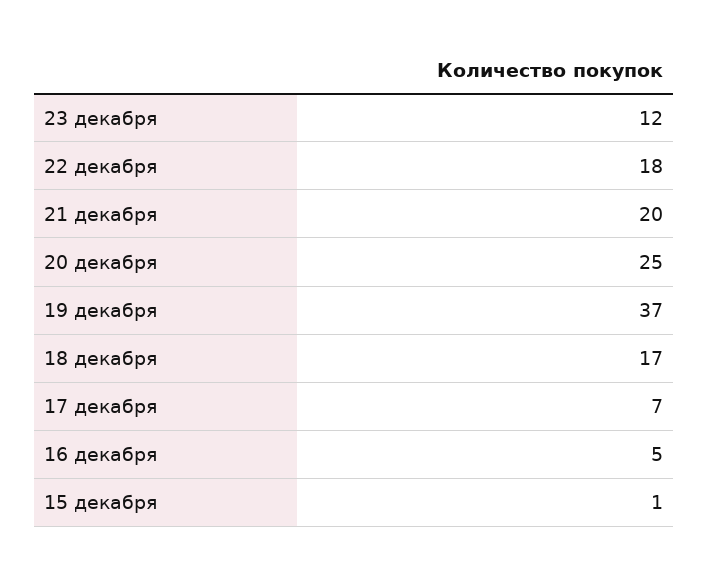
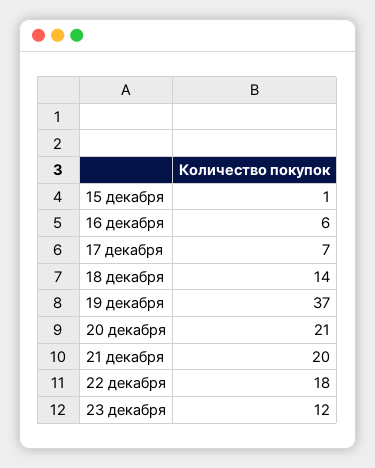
20 декабря: 25 -> 21
18 декабря: 17 -> 14
16 декабря: 5 -> 6

